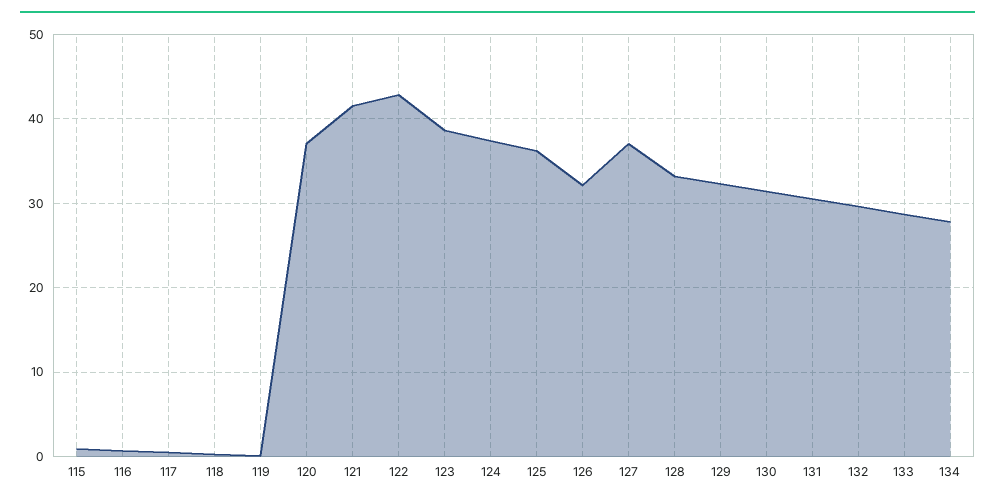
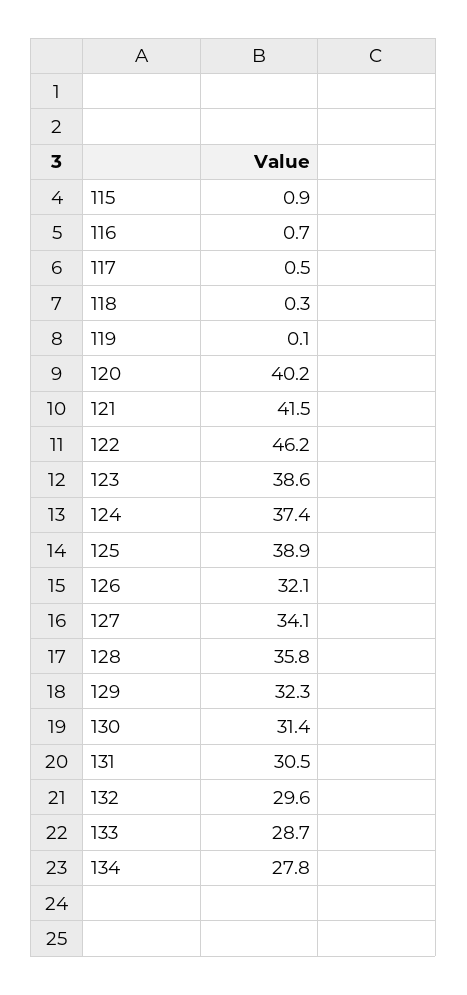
120: 37 -> 40.2
122: 43 -> 46.2
125: 36 -> 38.9
127: 37 -> 34.1
128: 33 -> 35.8

